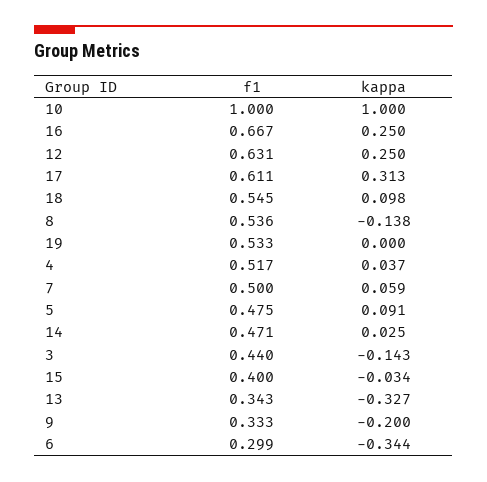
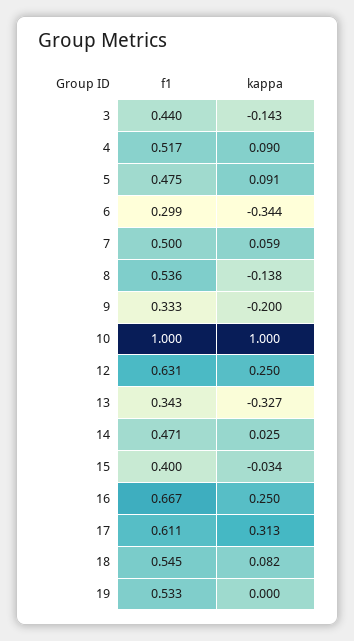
kappa, 18: 0.098 -> 0.082
kappa, 4: 0.037 -> 0.09

